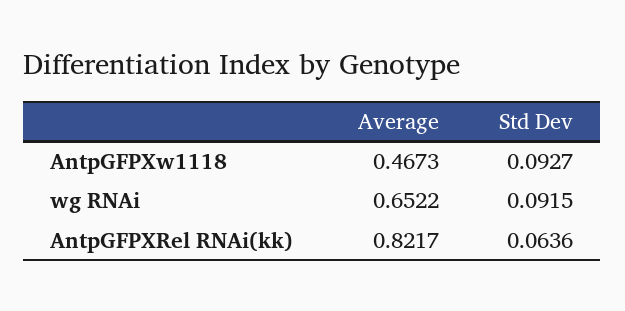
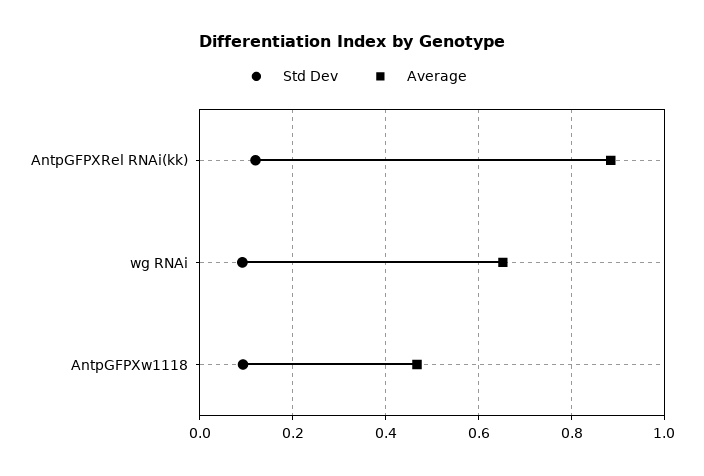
Average, AntpGFPXRel RNAi(kk): 0.8217 -> 0.88
Std Dev, AntpGFPXRel RNAi(kk): 0.0636 -> 0.12

